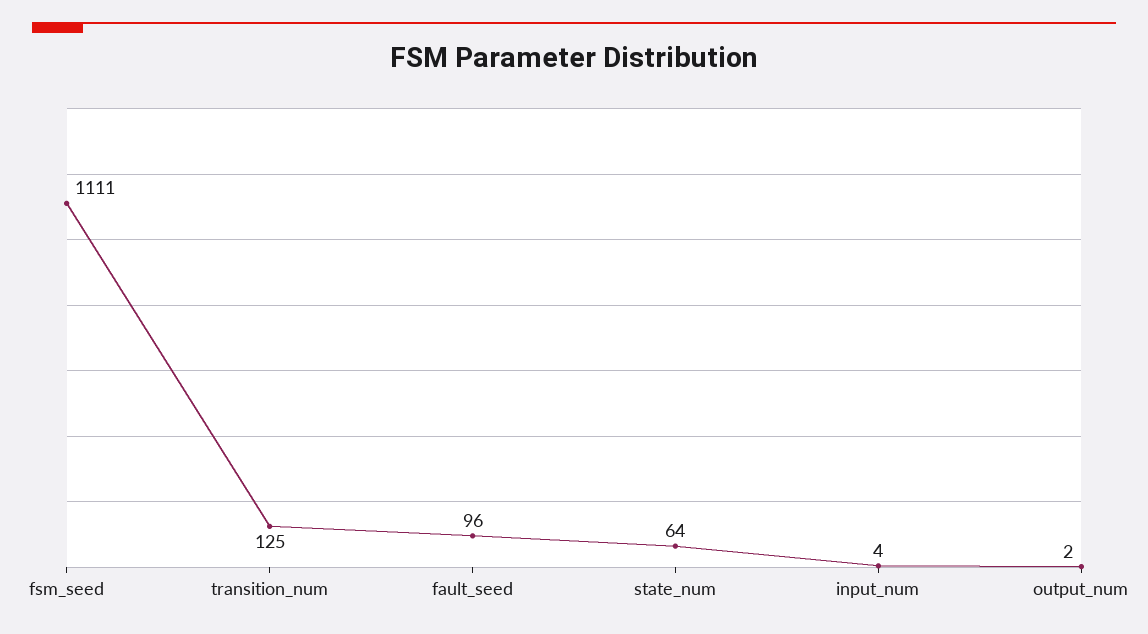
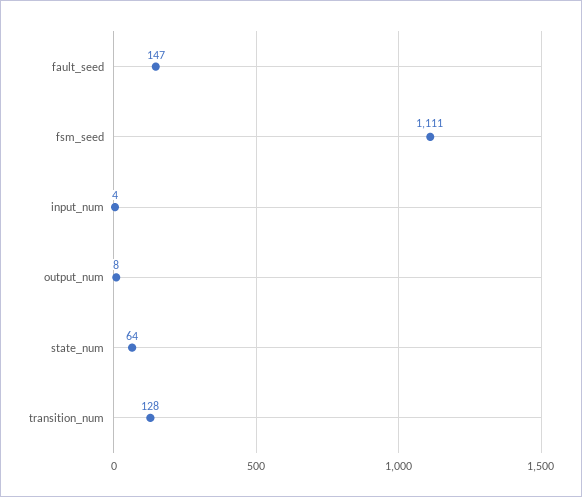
transition_num: 125 -> 128
fault_seed: 96 -> 147
output_num: 2 -> 8

